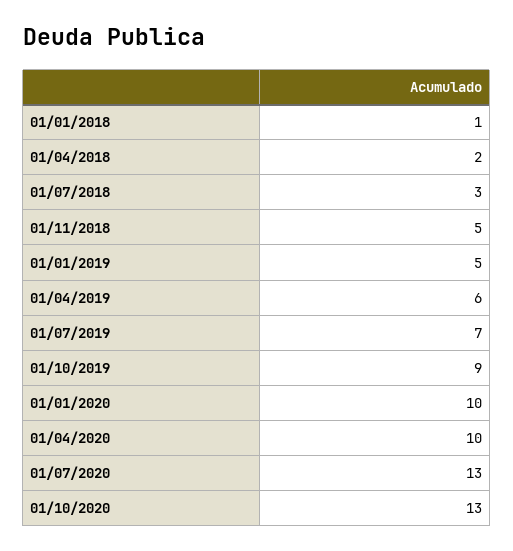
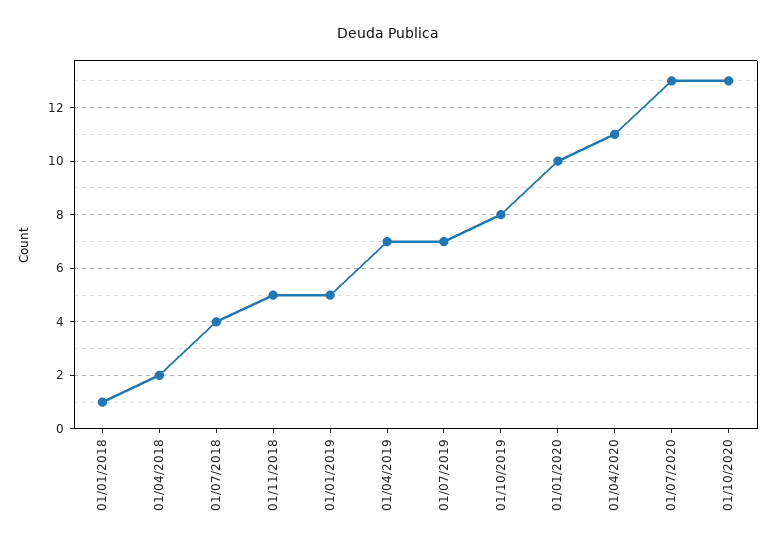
01/07/2018: 3 -> 4
01/04/2019: 6 -> 7
01/10/2019: 9 -> 8
01/04/2020: 10 -> 11

